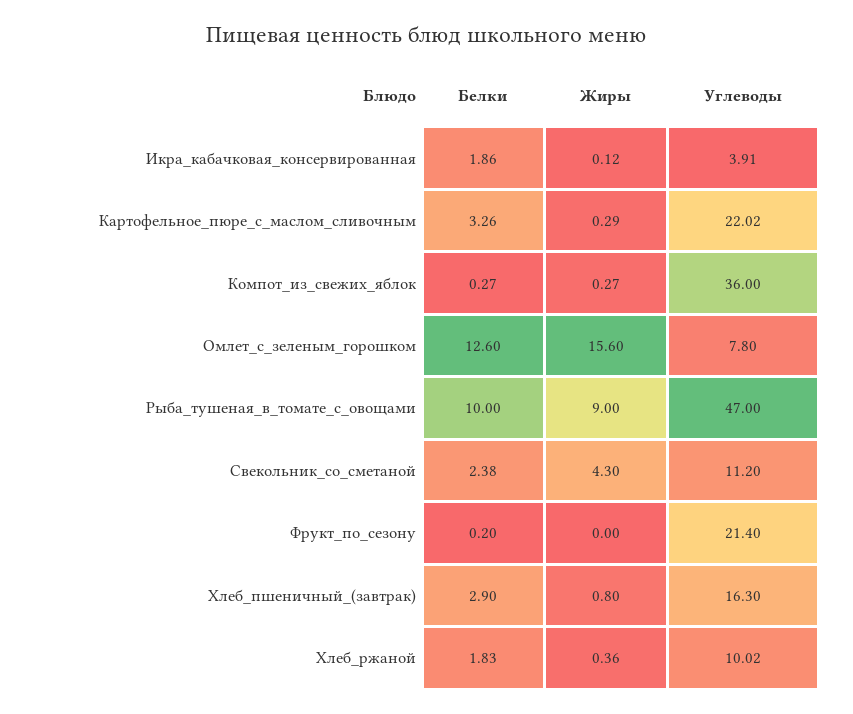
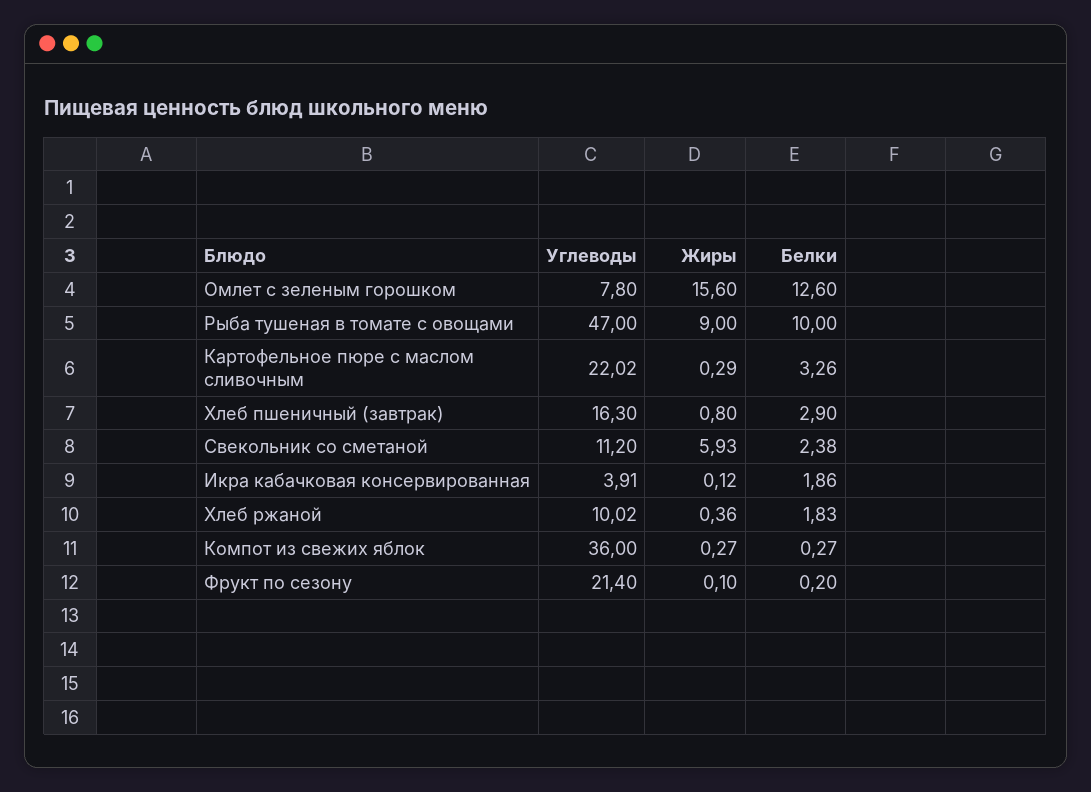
Жиры, Свекольник_со_сметаной: 4.3 -> 5.93
Жиры, Фрукт_по_сезону: 0 -> 0.1

